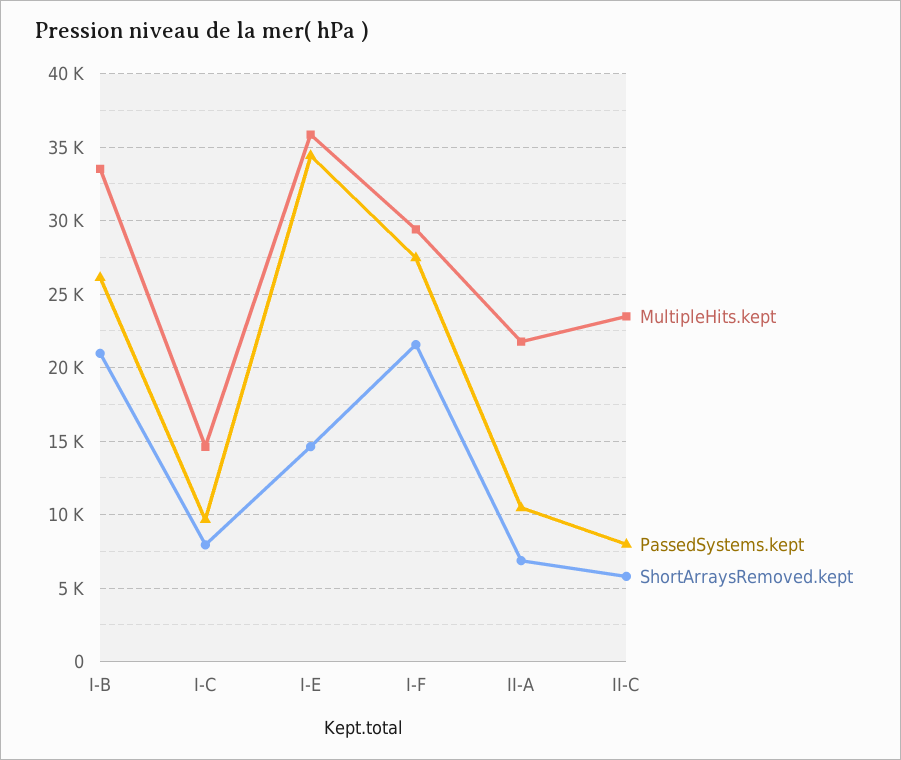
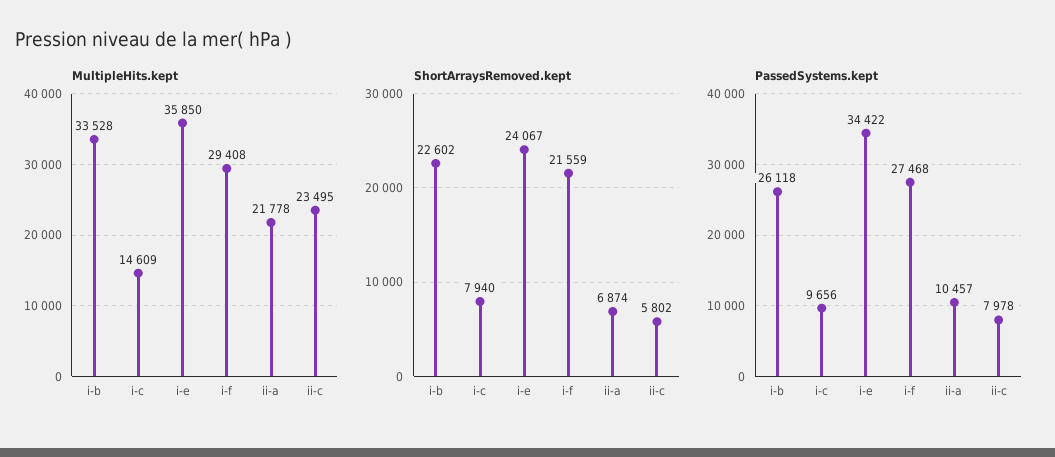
ShortArraysRemoved.kept, I-B: 21000 -> 22602
ShortArraysRemoved.kept, I-E: 14500 -> 24067

